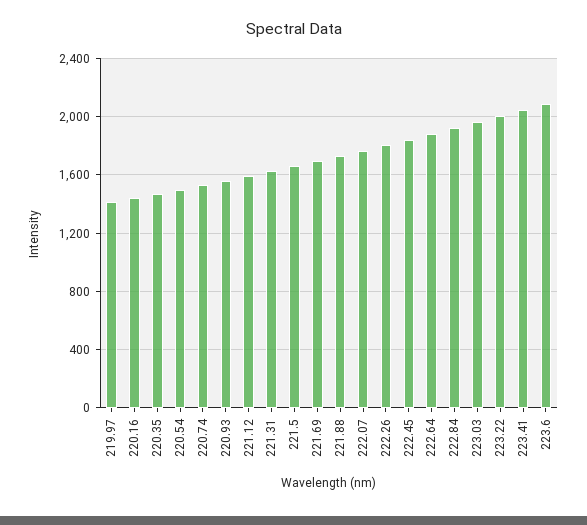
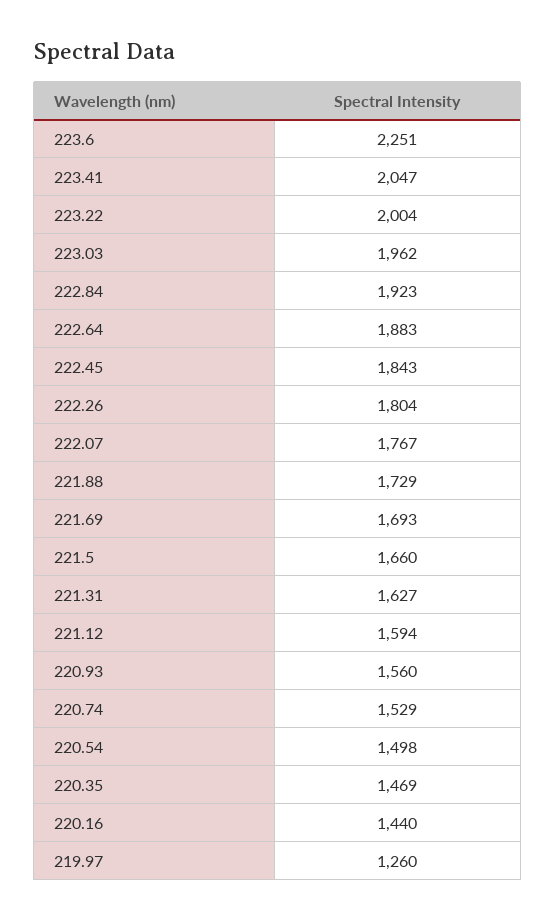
219.97: 1400 -> 1260
223.6: 2100 -> 2251

